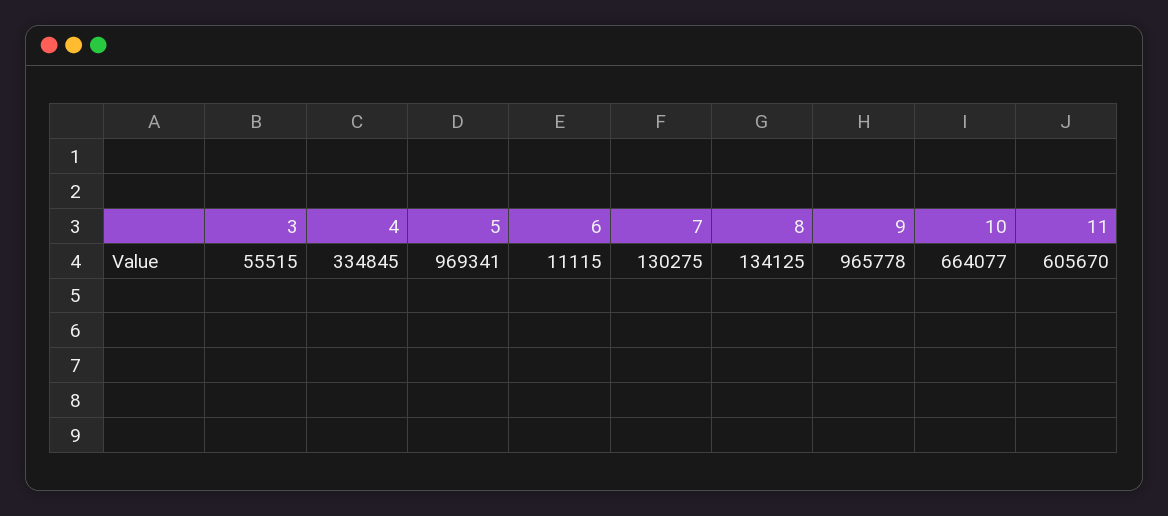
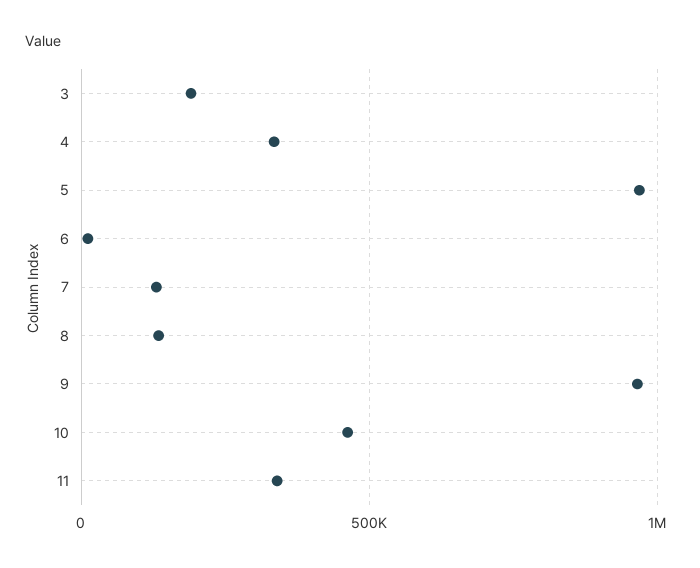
3: 55515 -> 200000
10: 664077 -> 450000
11: 605670 -> 350000

